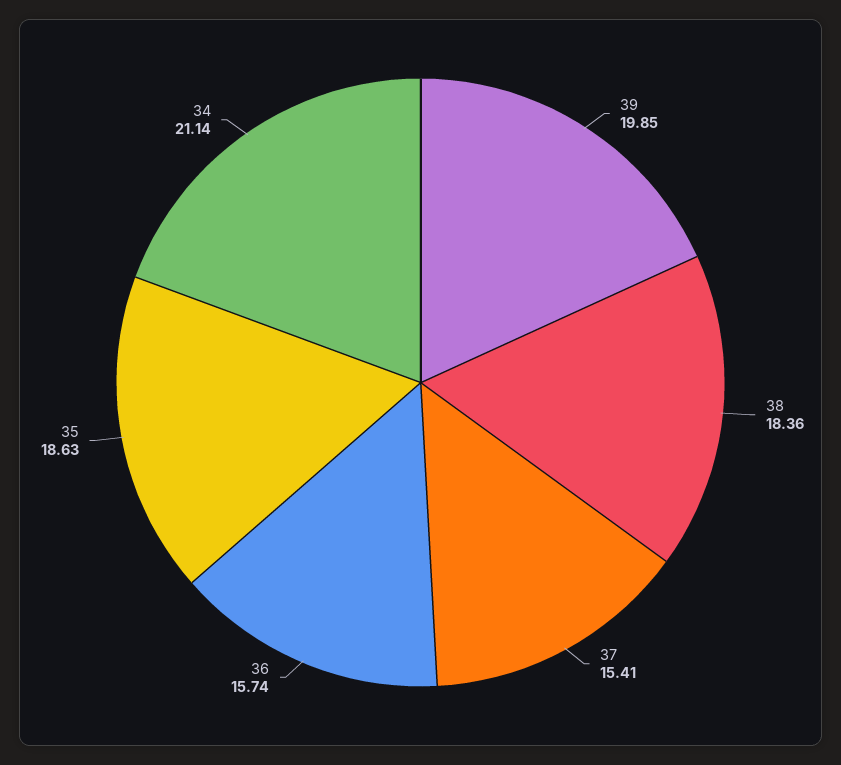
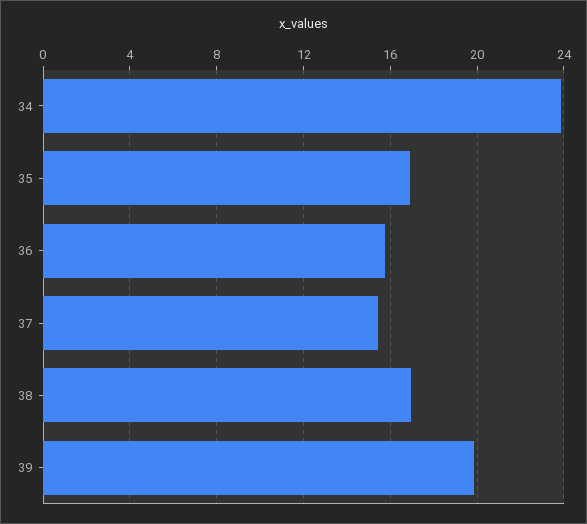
38: 18.36 -> 17
35: 18.63 -> 17
34: 21.14 -> 24

